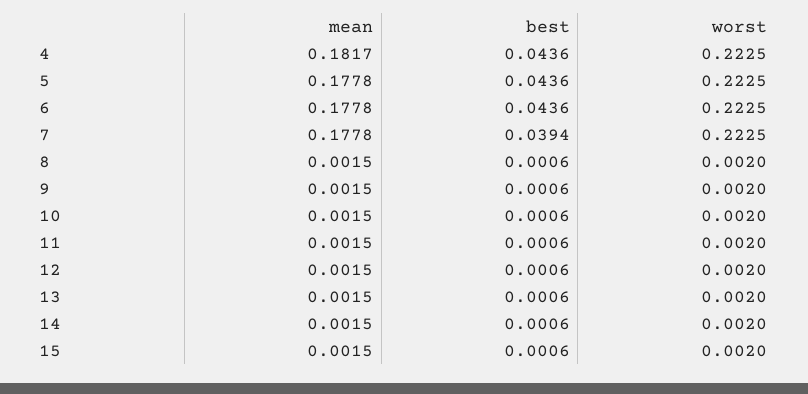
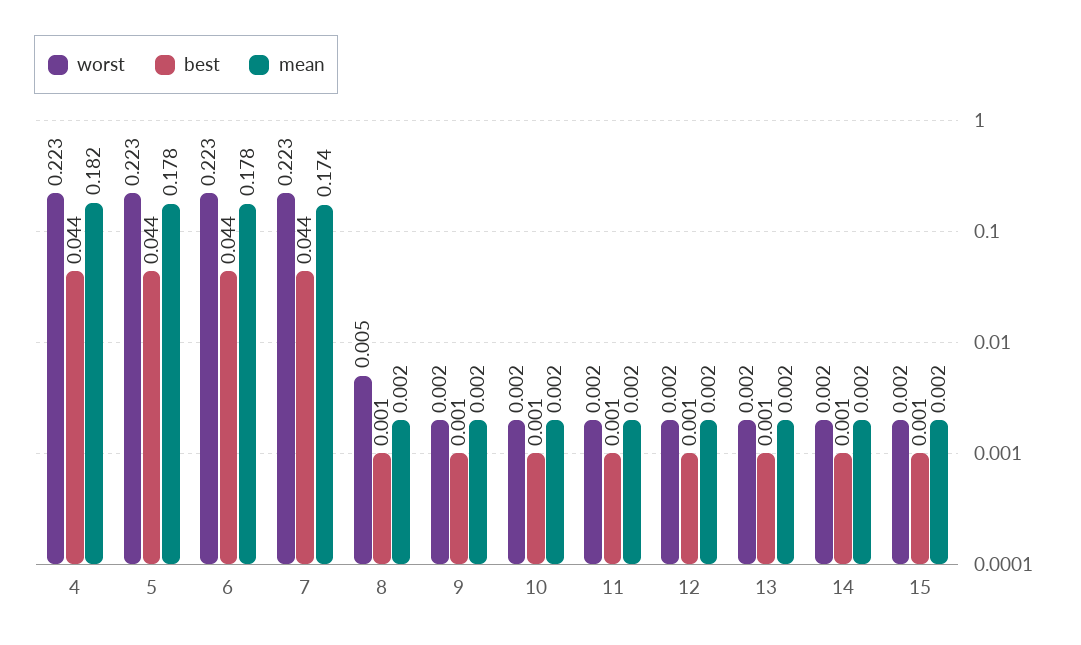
mean, 7: 0.1778 -> 0.174
best, 7: 0.0394 -> 0.044
worst, 8: 0.002 -> 0.005

